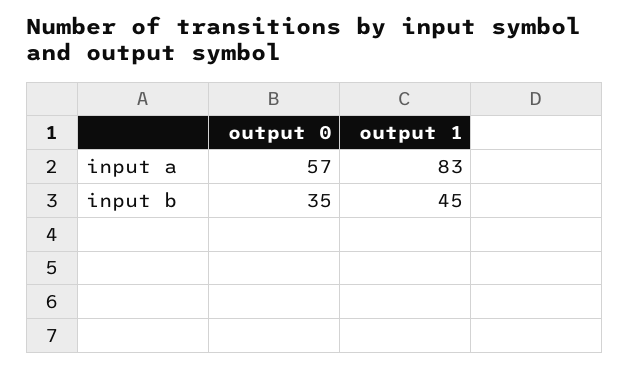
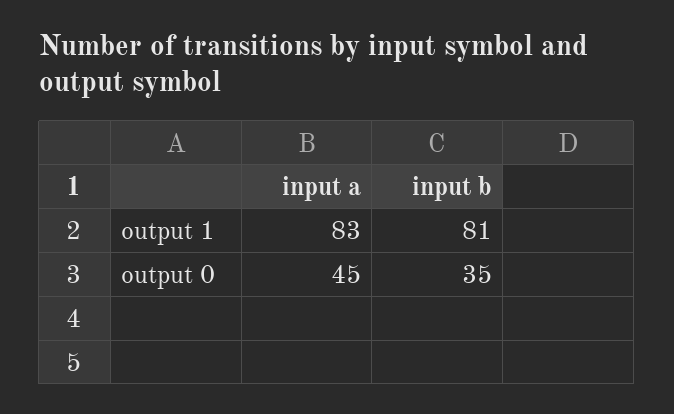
output 0, input a: 57 -> 45
output 1, input b: 45 -> 81

